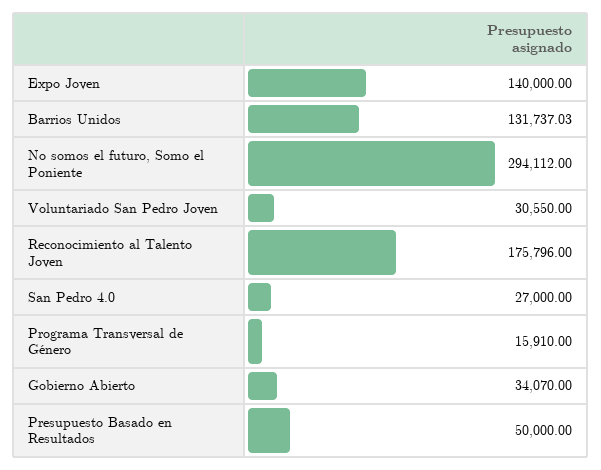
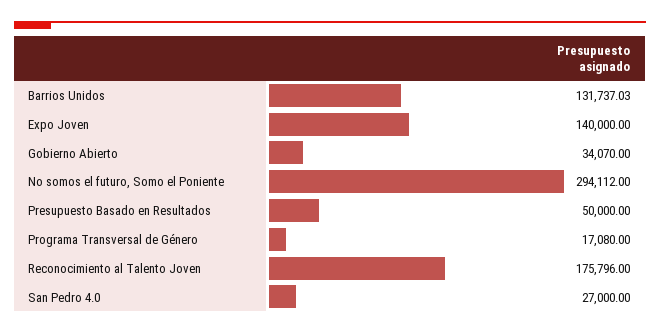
Voluntariado San Pedro Joven: 30550 -> none
Programa Transversal de Género: 15910 -> 17080

